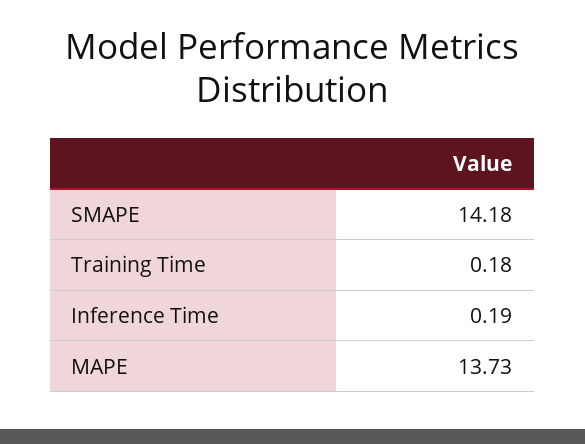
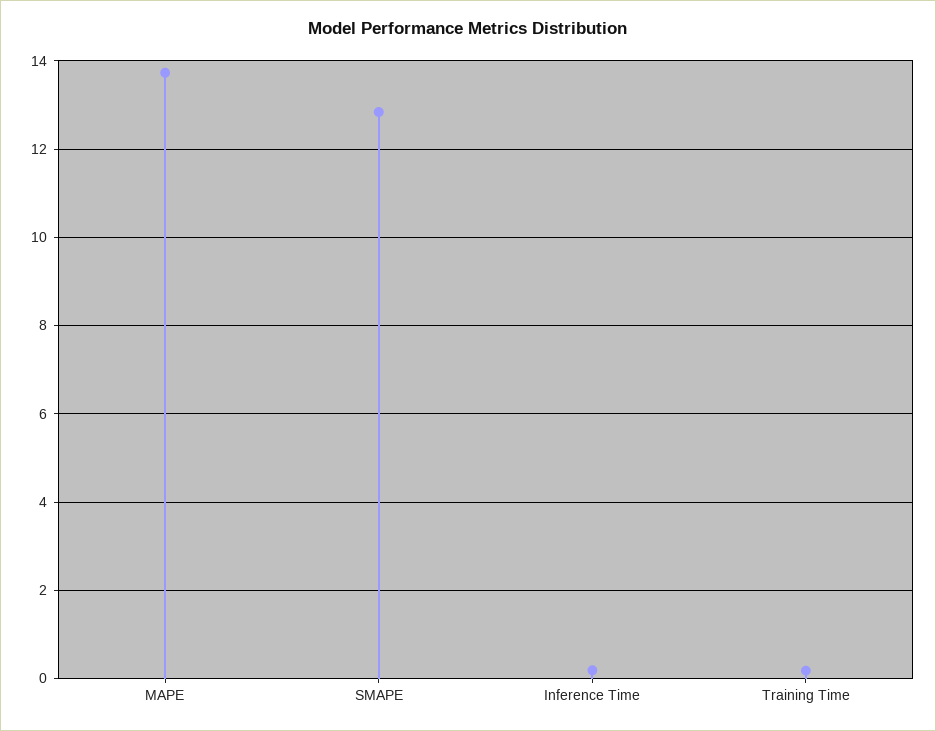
SMAPE: 14.18 -> 12.8

